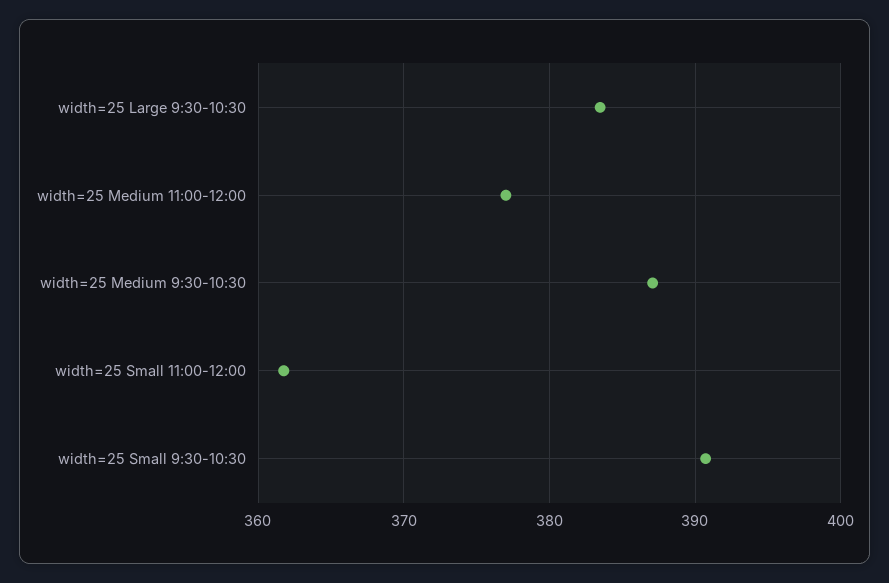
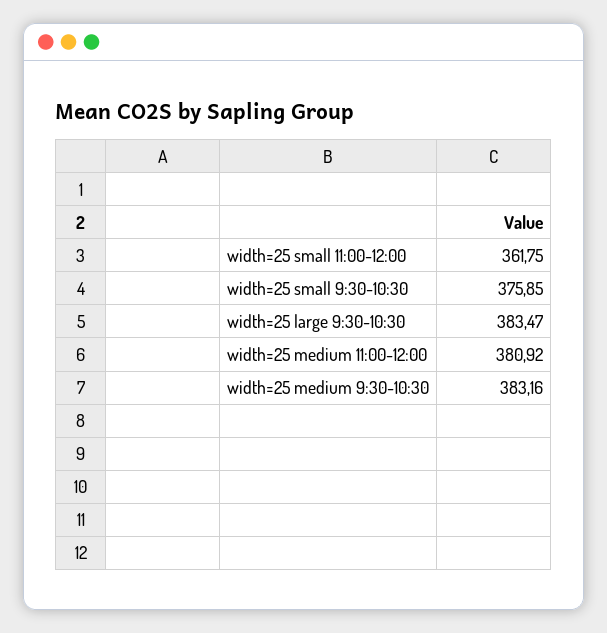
width=25 Medium 11:00-12:00: 377 -> 380.92
width=25 Medium 9:30-10:30: 387 -> 383.16
width=25 Small 9:30-10:30: 391 -> 375.85

